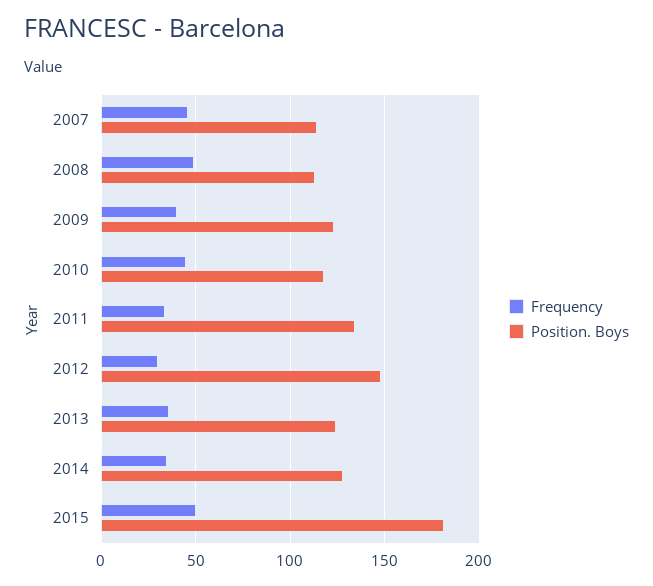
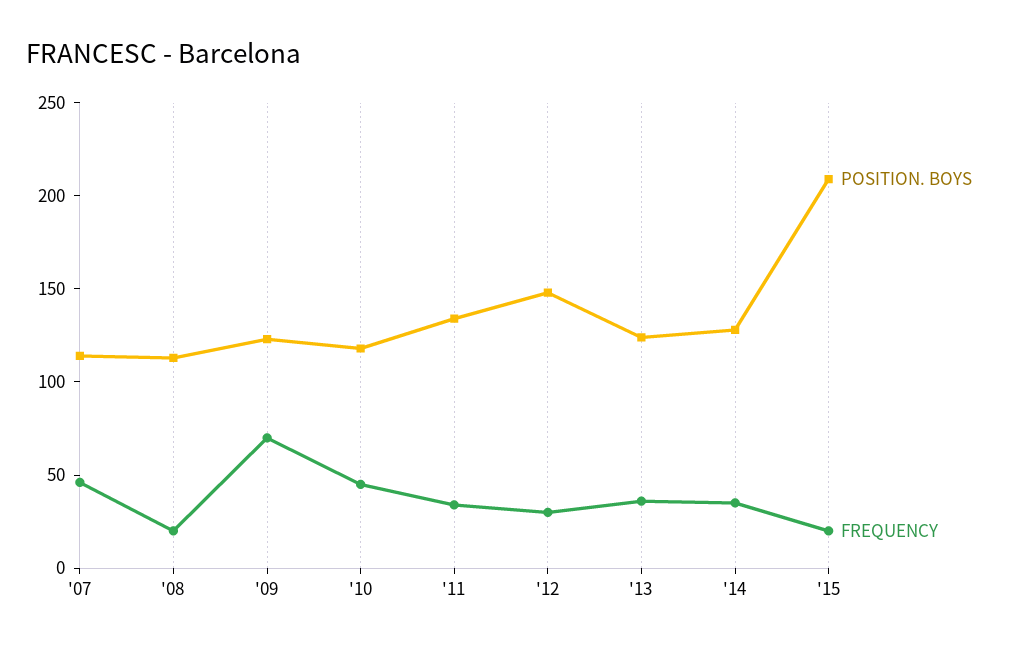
Frequency, 2008: 50 -> 20
Frequency, 2009: 40 -> 70
Frequency, 2015: 50 -> 20
Position. Boys, 2015: 180 -> 210

